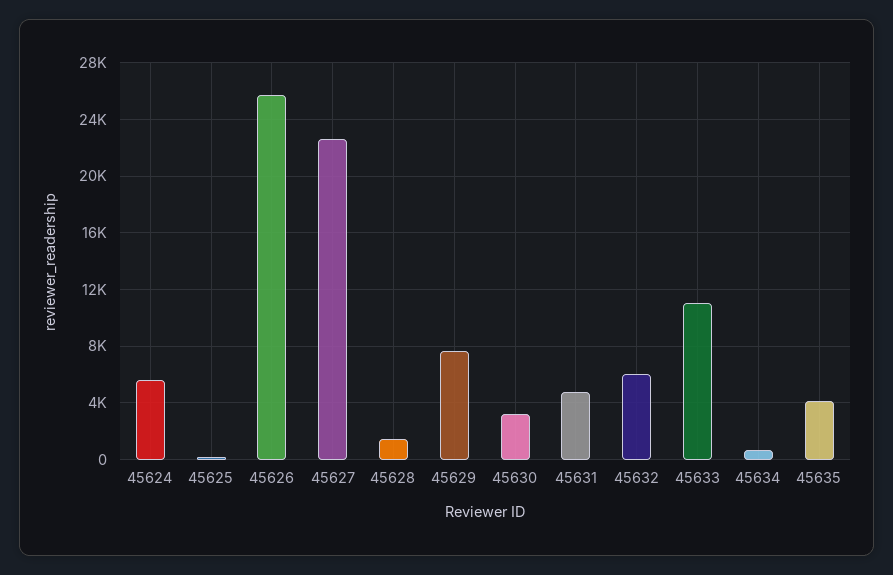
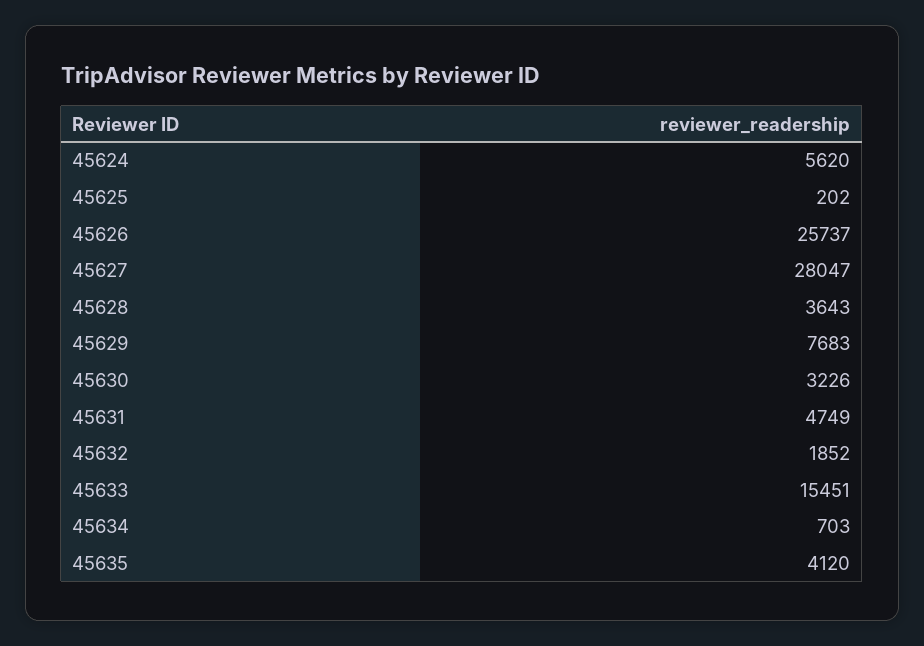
45627: 22500 -> 28047
45628: 1500 -> 3643
45632: 6000 -> 1852
45633: 11000 -> 15451

